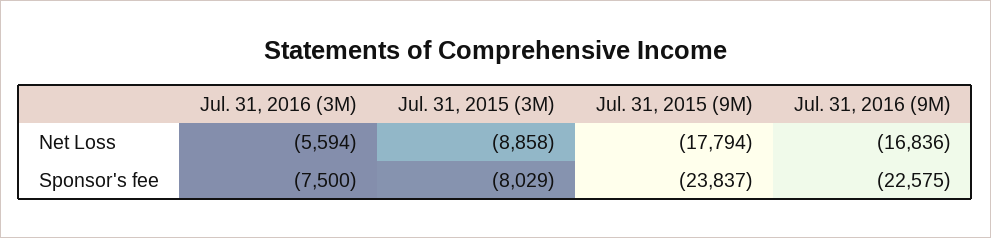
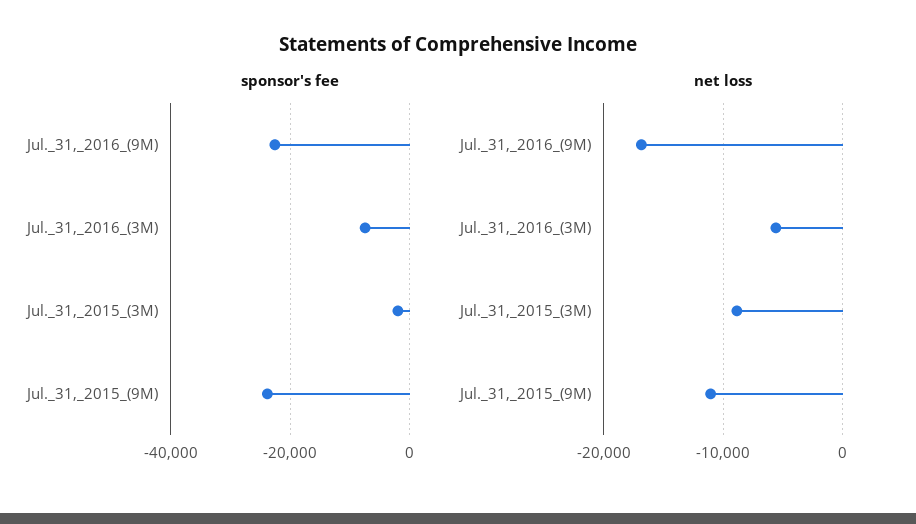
Net Loss, Jul. 31, 2015 (9M): -17794 -> -11000
Sponsor's fee, Jul. 31, 2015 (3M): -8029 -> -2000

